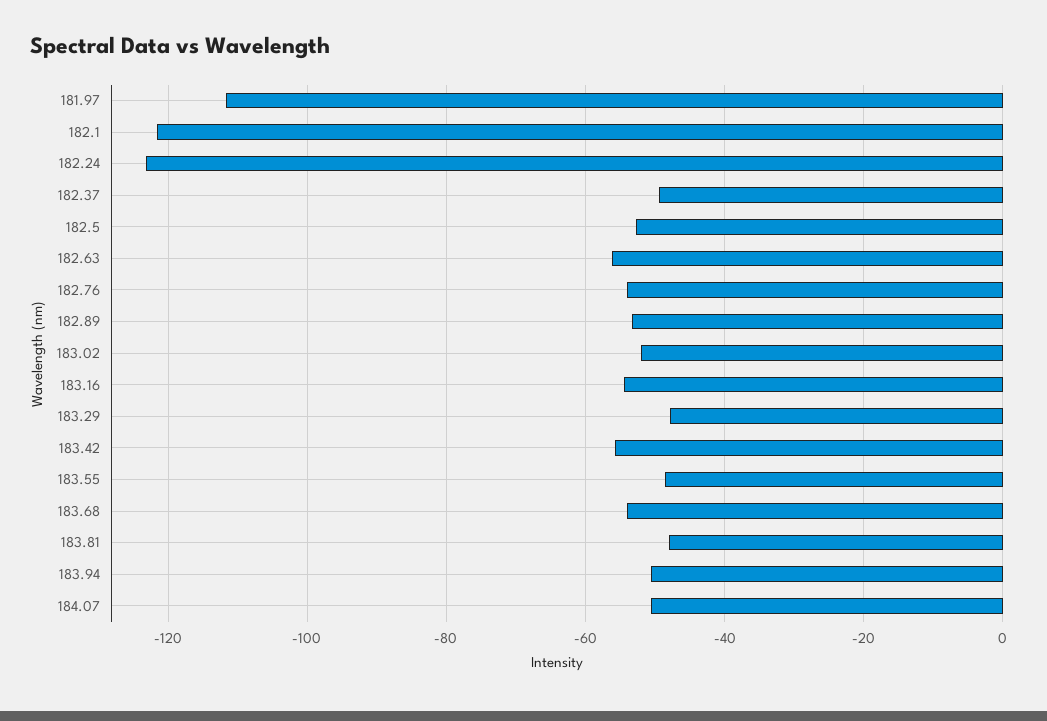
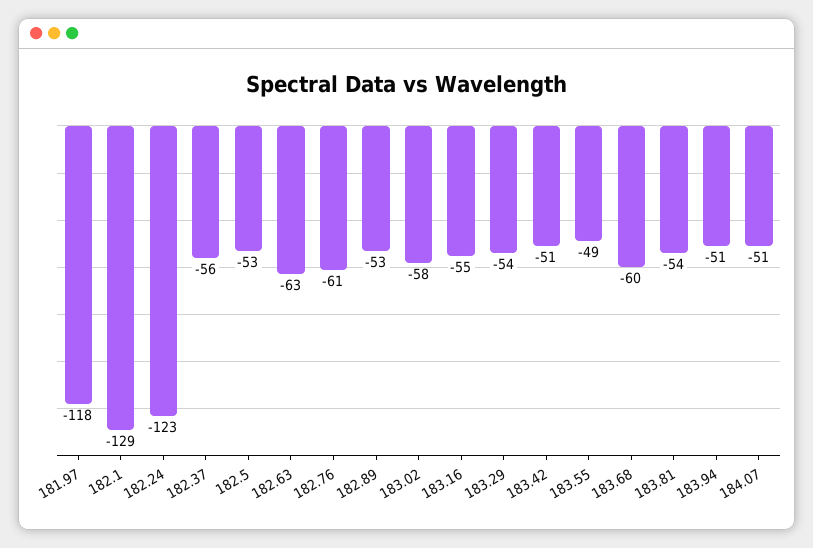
181.97: -112 -> -118
182.1: -122 -> -129
182.37: -50 -> -56
182.63: -56 -> -63
182.76: -54 -> -61
183.02: -52 -> -58
183.29: -48 -> -54
183.42: -56 -> -51
183.68: -54 -> -60
183.81: -48 -> -54

